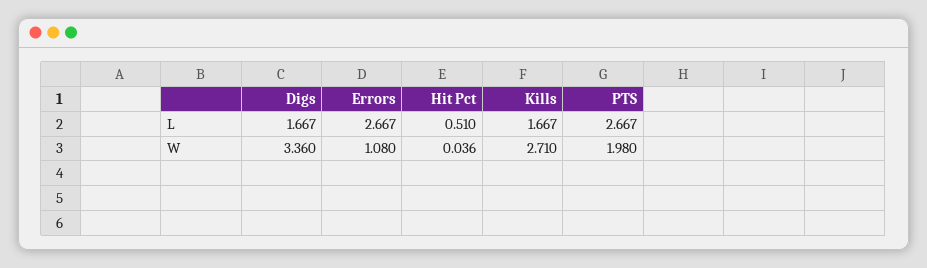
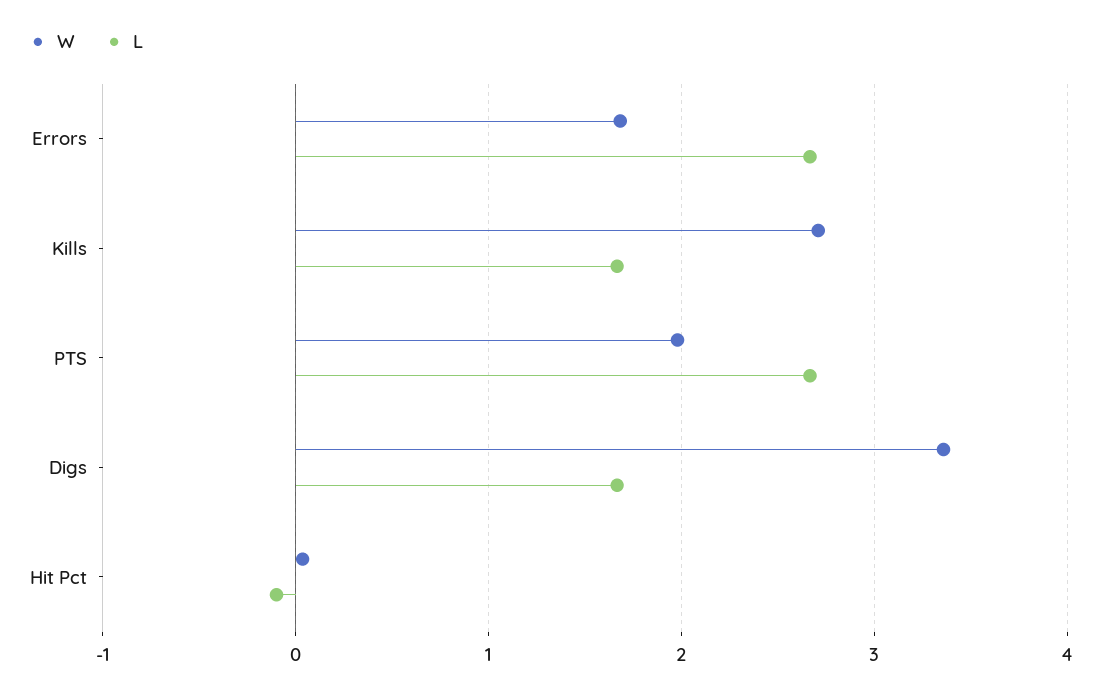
L, Hit Pct: 0.51 -> -0.1
W, Errors: 1.08 -> 1.7

